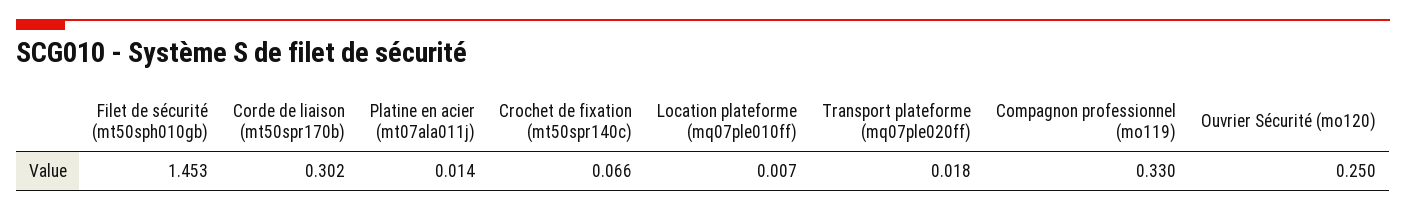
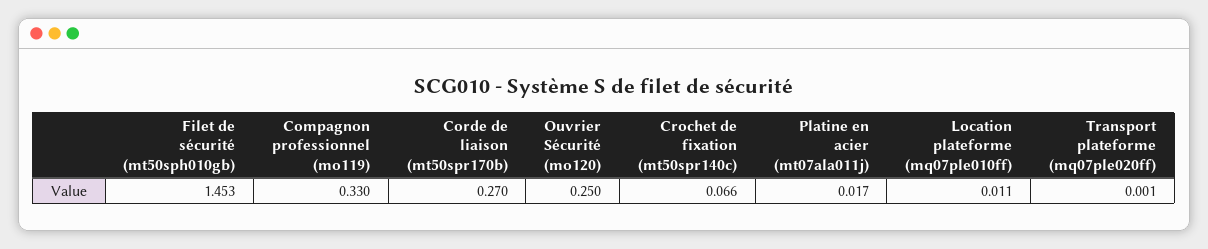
Corde de liaison (mt50spr170b): 0.302 -> 0.27
Platine en acier (mt07ala011j): 0.014 -> 0.017
Location plateforme (mq07ple010ff): 0.007 -> 0.011
Transport plateforme (mq07ple020ff): 0.018 -> 0.001

